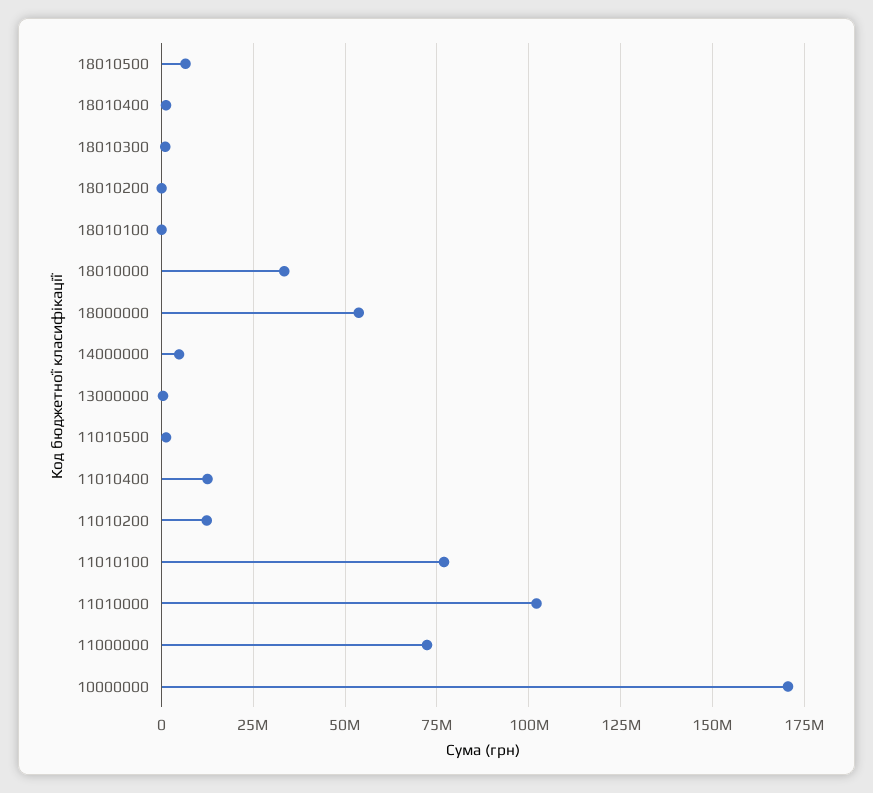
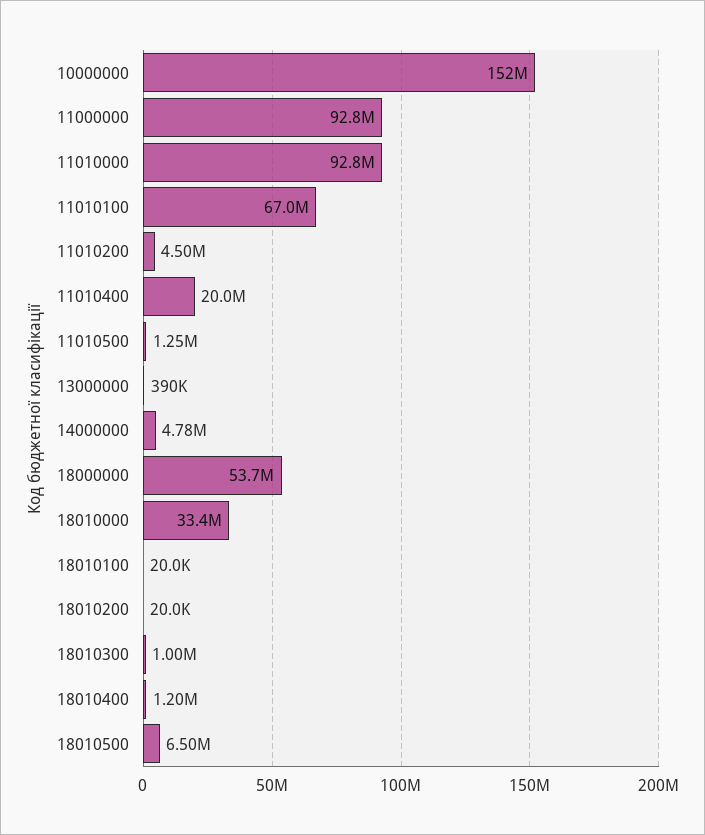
11010400: 12500000 -> 20000000
11010200: 12500000 -> 4500000
11010100: 77500000 -> 67000000
11010000: 102500000 -> 92800000
11000000: 72500000 -> 92800000
10000000: 170000000 -> 152000000

